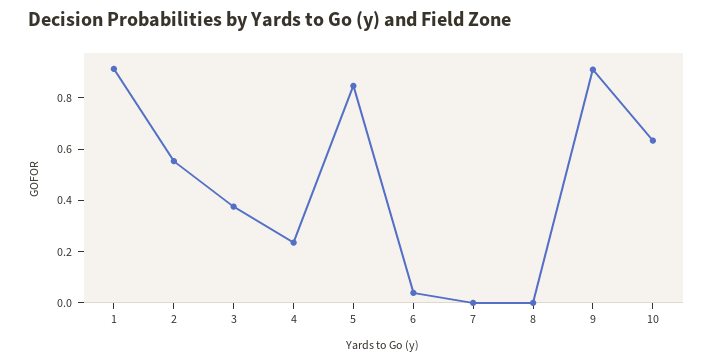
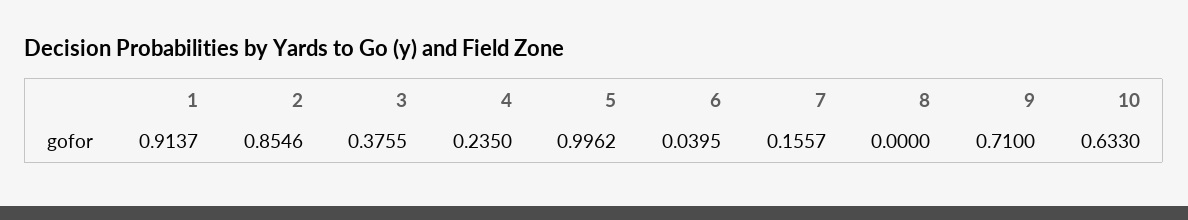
2: 0.55 -> 0.8546
5: 0.85 -> 0.9962
7: 0 -> 0.1557
9: 0.9 -> 0.71

